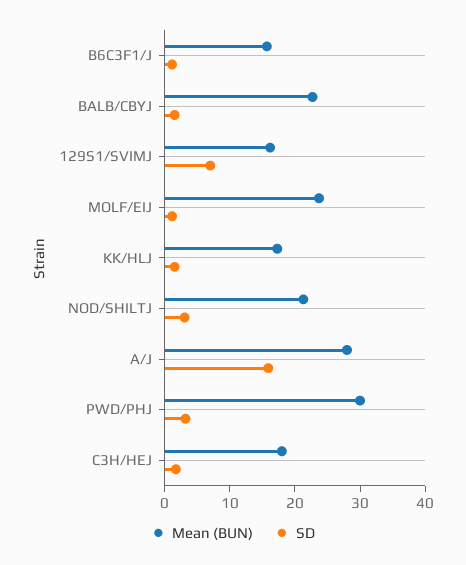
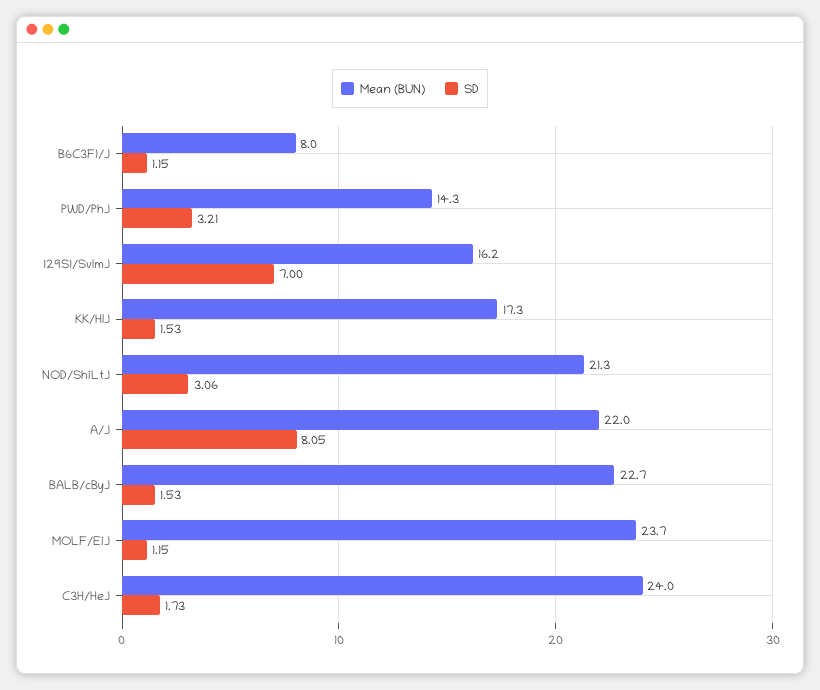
Mean (BUN), B6C3F1/J: 16 -> 8
Mean (BUN), A/J: 28 -> 22
SD, A/J: 16 -> 8.05
Mean (BUN), PWD/PHJ: 30 -> 14.3
Mean (BUN), C3H/HEJ: 18 -> 24

